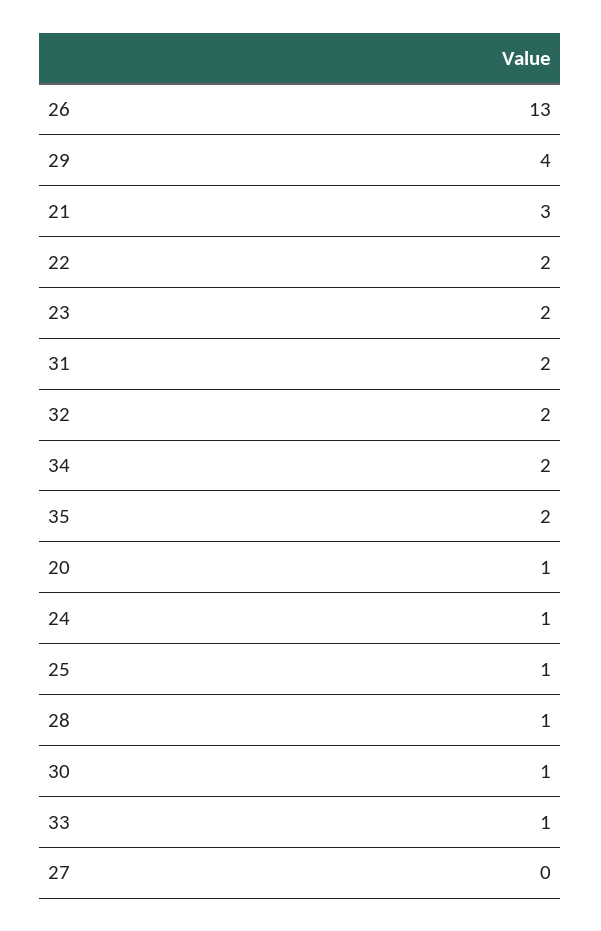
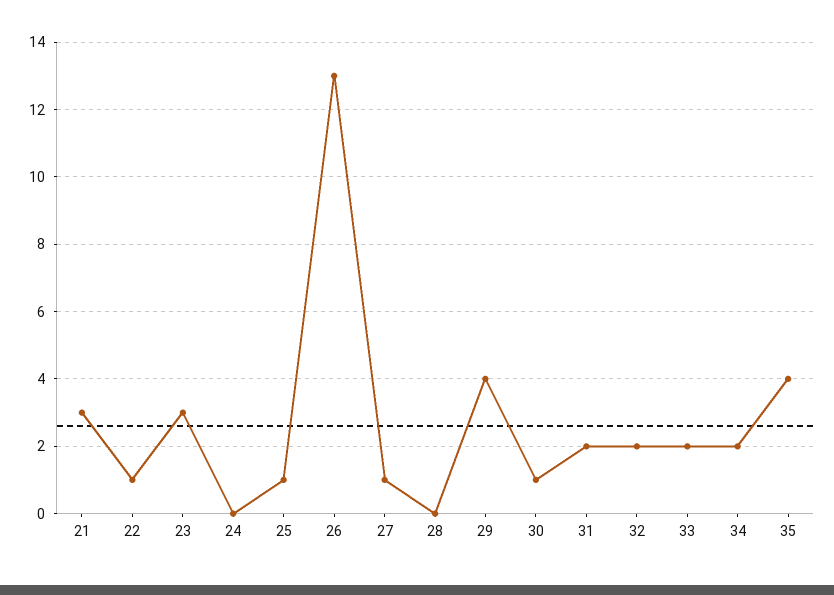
22: 2 -> 1
23: 2 -> 3
35: 2 -> 4
20: 1 -> none
24: 1 -> 0
28: 1 -> 0
33: 1 -> 2
27: 0 -> 1

